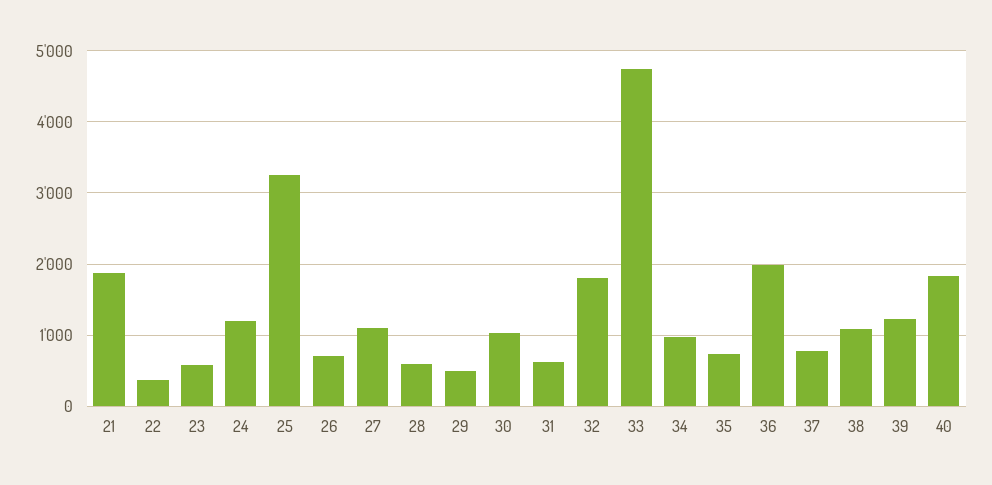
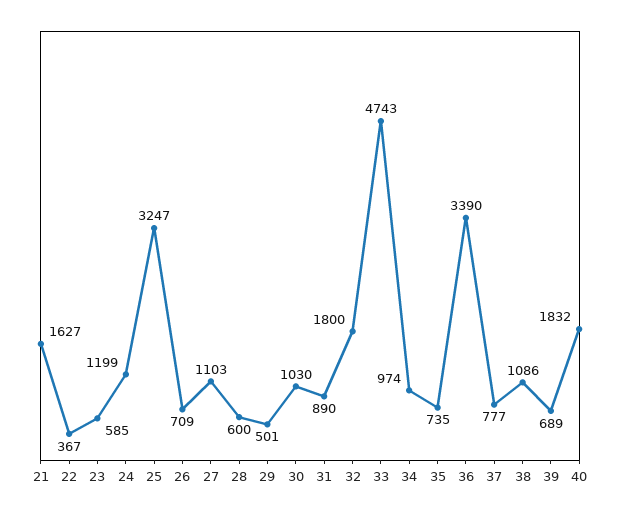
21: 1900 -> 1627
31: 600 -> 890
36: 2000 -> 3390
39: 1200 -> 689

